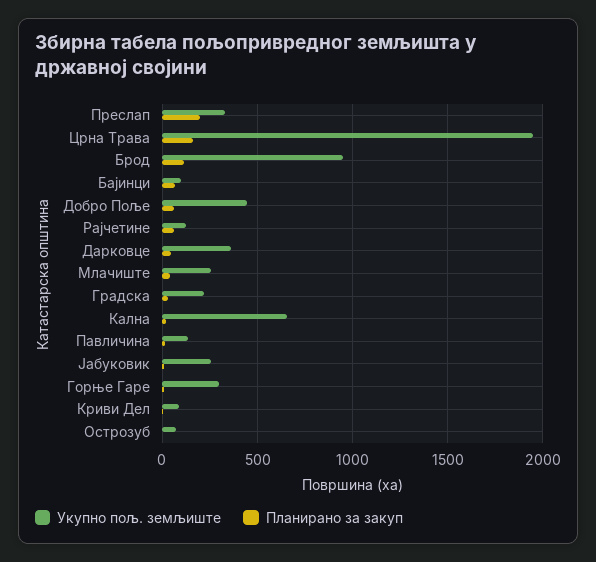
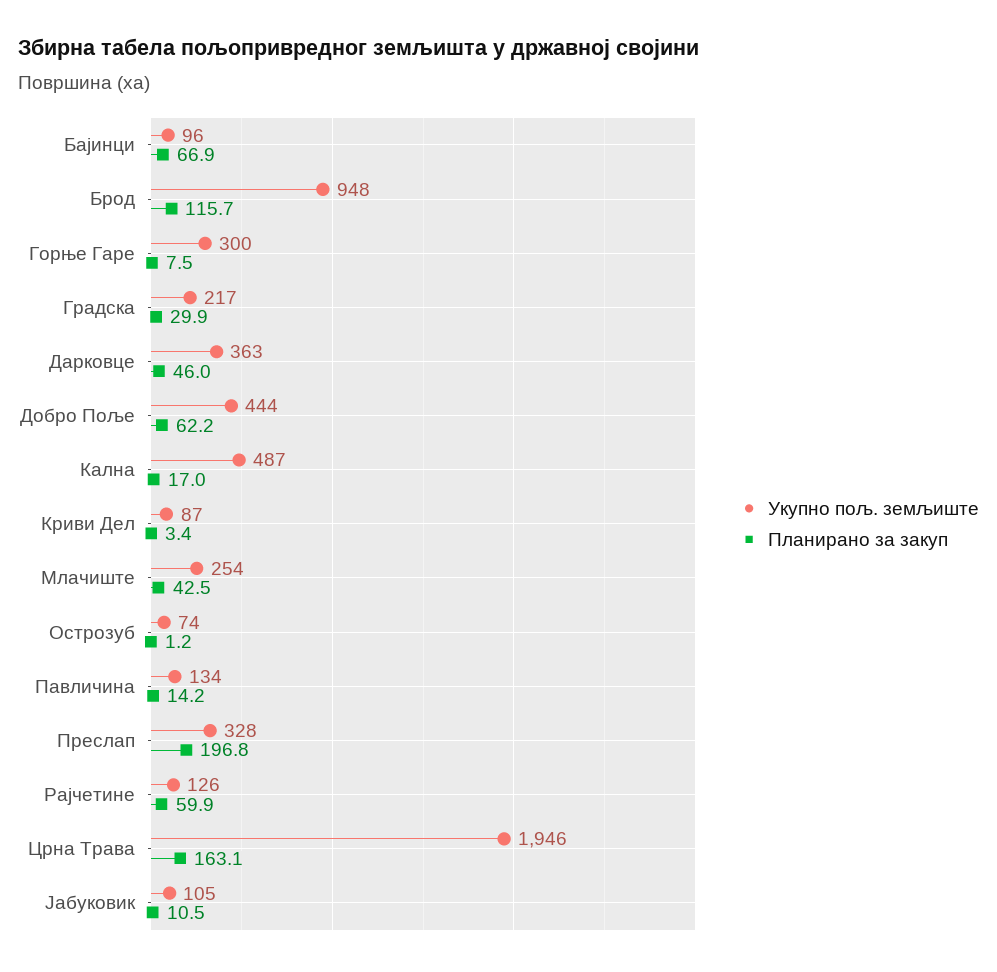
Укупно пољ. земљиште, Кална: 650 -> 487
Укупно пољ. земљиште, Јабуковик: 250 -> 105

